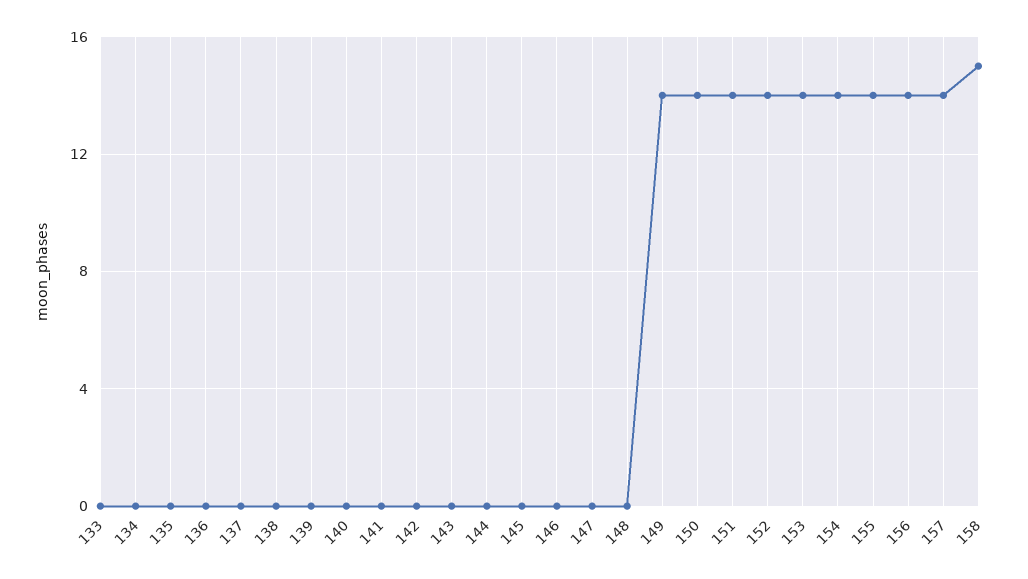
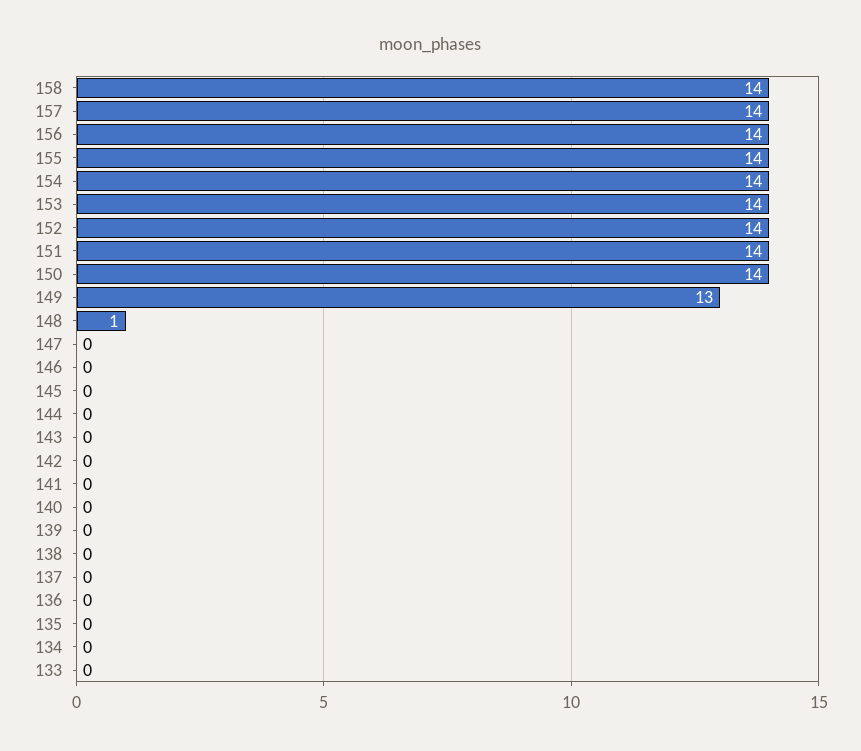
148: 0 -> 1
149: 14 -> 13
158: 15 -> 14

